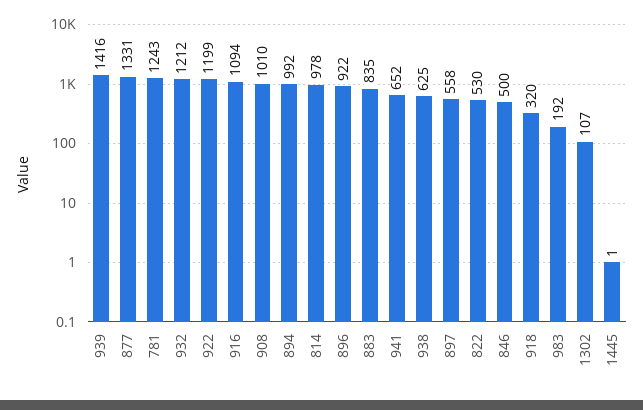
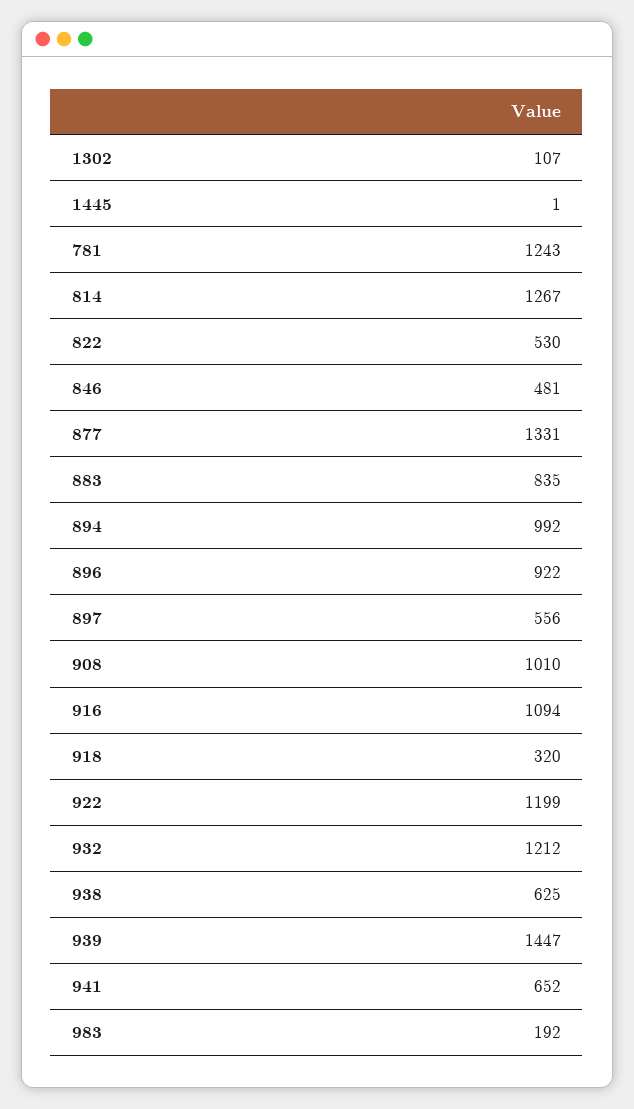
939: 1416 -> 1447
814: 978 -> 1267
897: 558 -> 556
846: 500 -> 481

